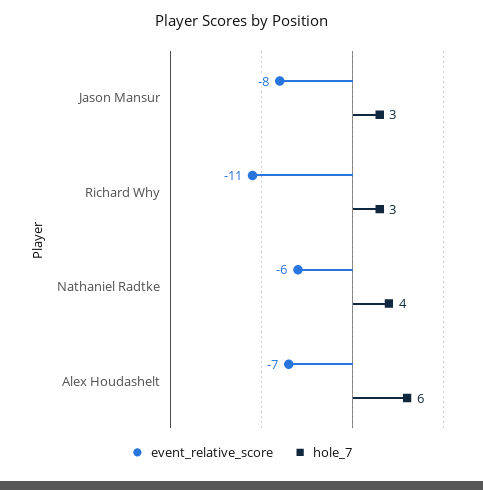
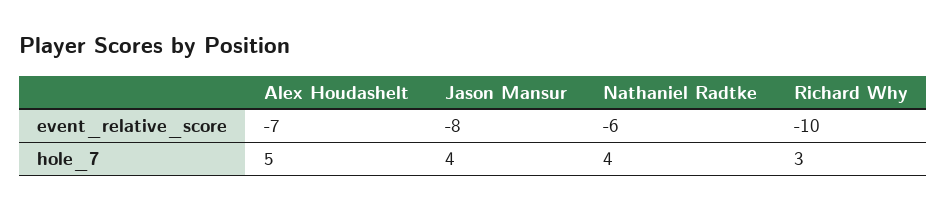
hole_7, Jason Mansur: 3 -> 4
event_relative_score, Richard Why: -11 -> -10
hole_7, Alex Houdashelt: 6 -> 5

